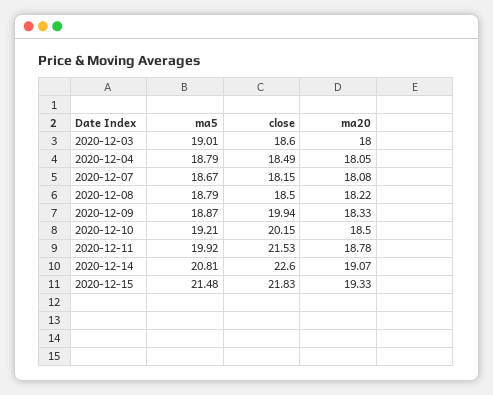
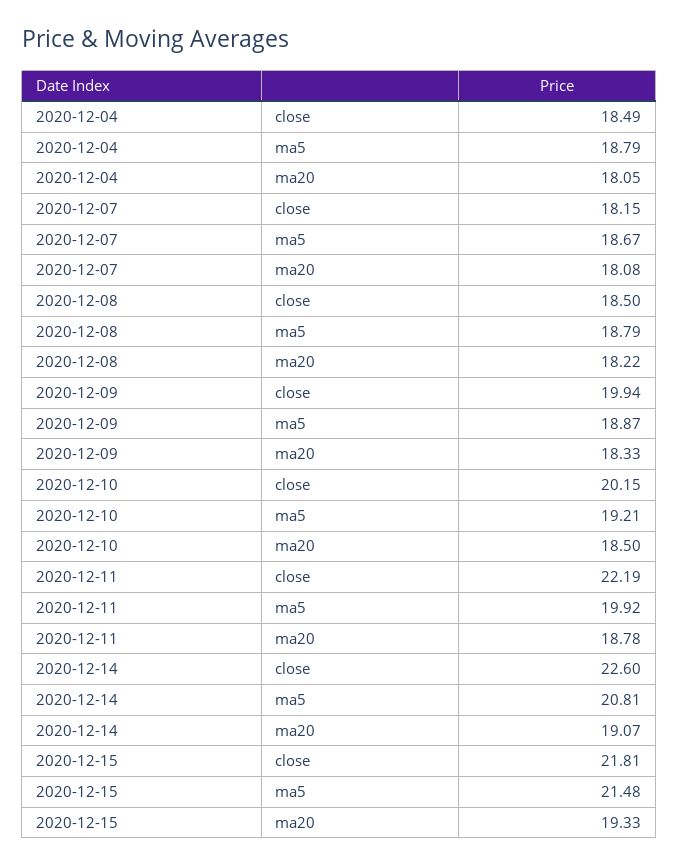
ma5, 2020-12-03: 19.01 -> none
close, 2020-12-03: 18.6 -> none
ma20, 2020-12-03: 18 -> none
close, 2020-12-11: 21.53 -> 22.19
close, 2020-12-15: 21.83 -> 21.81

